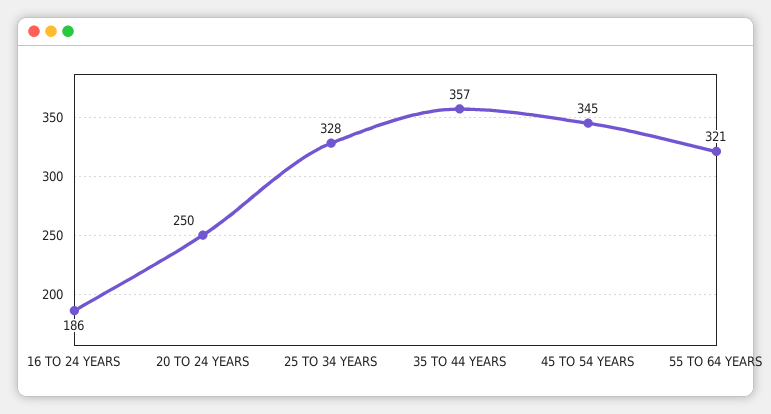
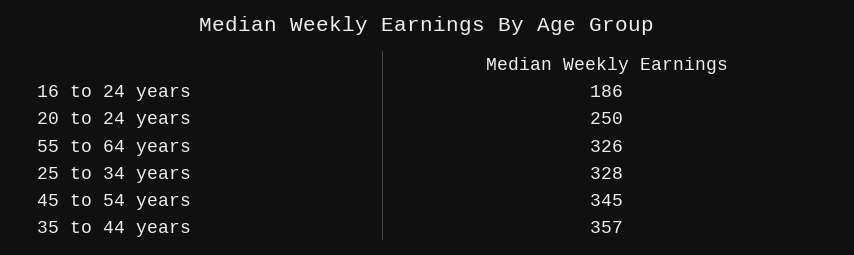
55 TO 64 YEARS: 321 -> 326

